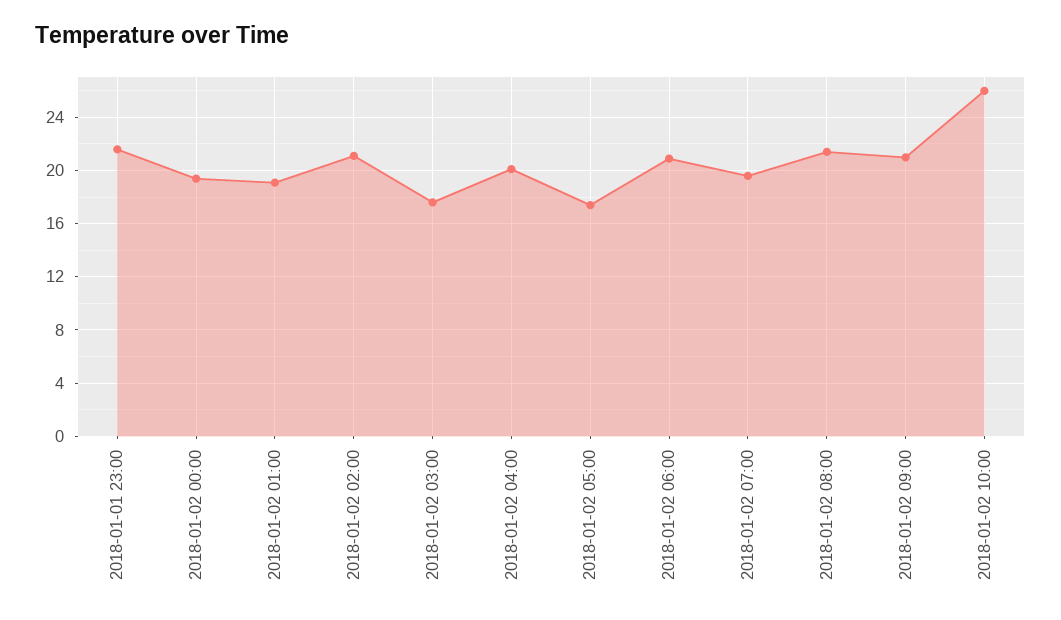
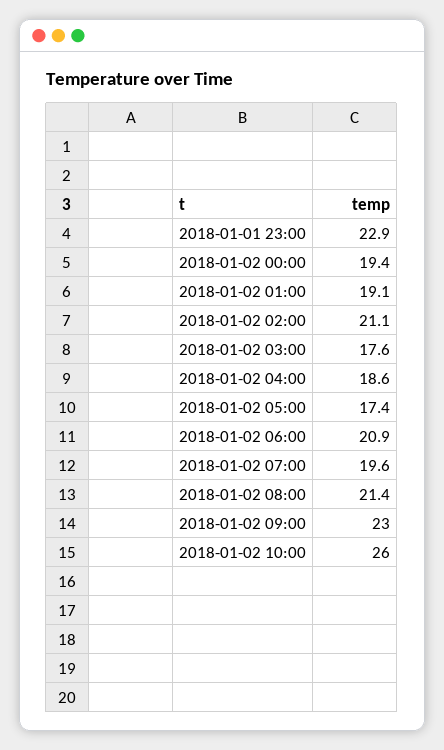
2018-01-01 23:00: 21.5 -> 22.9
2018-01-02 04:00: 20 -> 18.6
2018-01-02 09:00: 21 -> 23

